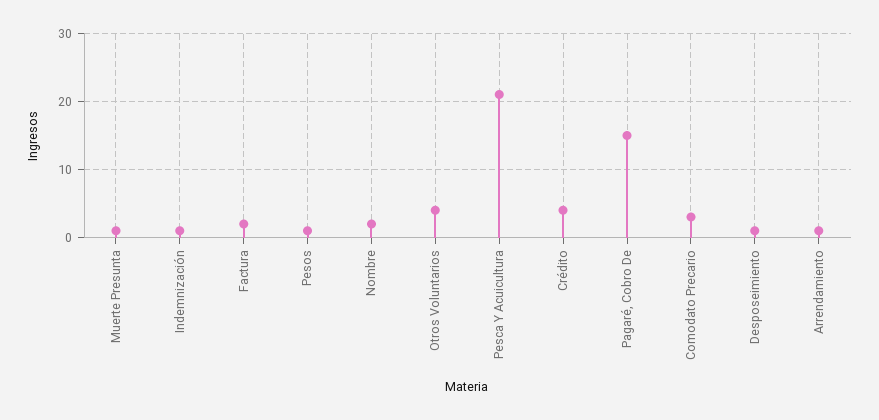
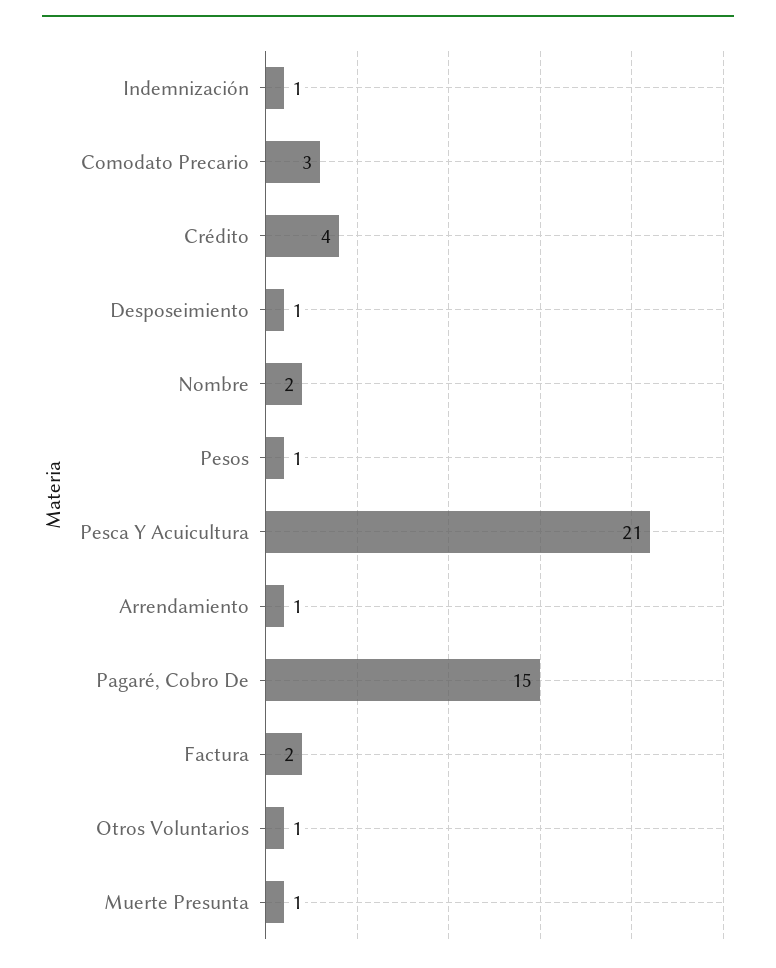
Otros Voluntarios: 4 -> 1

